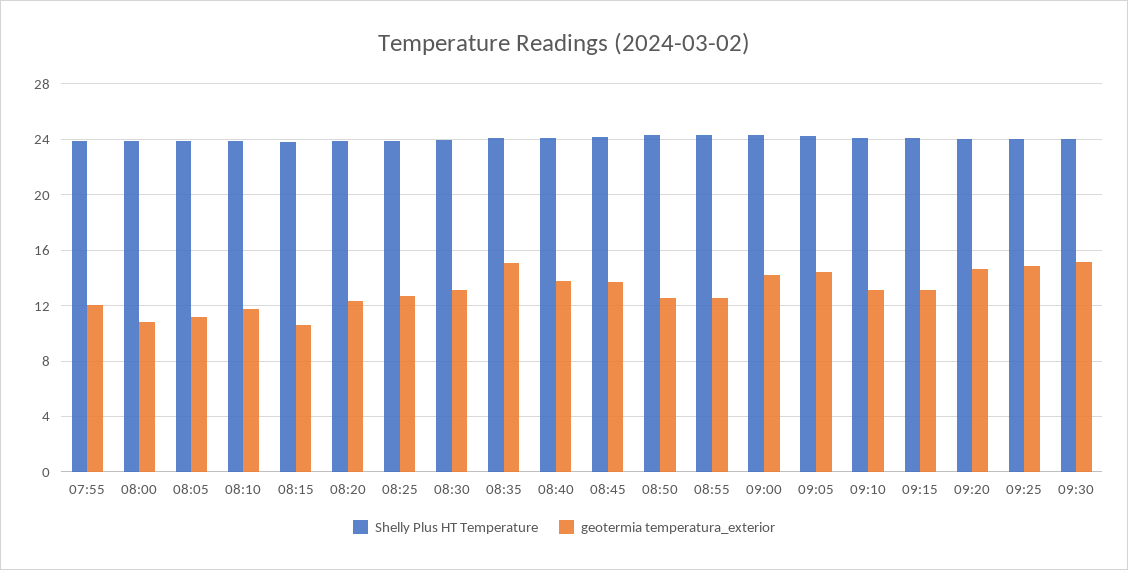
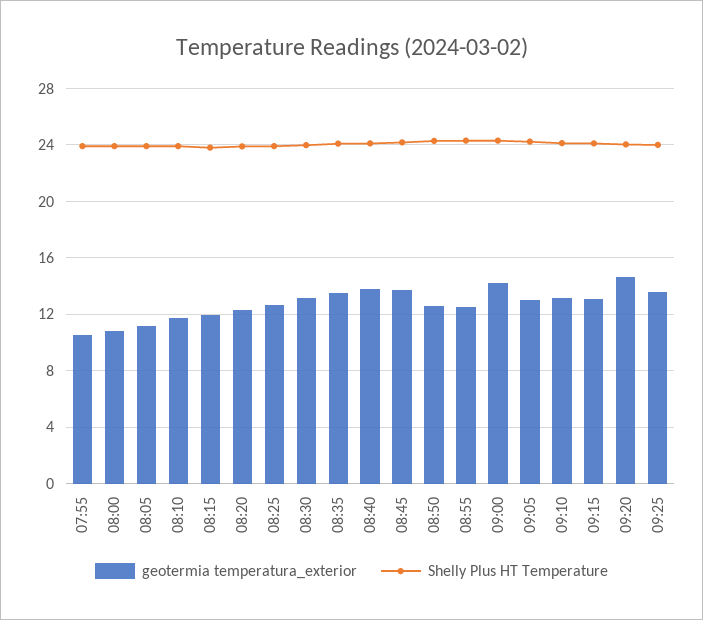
geotermia temperatura_exterior, 07:55: 12 -> 10.5
geotermia temperatura_exterior, 08:15: 10.5 -> 12
geotermia temperatura_exterior, 08:35: 15 -> 13.5
geotermia temperatura_exterior, 09:05: 14.5 -> 13
geotermia temperatura_exterior, 09:25: 15 -> 13.5
Shelly Plus HT Temperature, 09:30: 24 -> none
geotermia temperatura_exterior, 09:30: 15 -> none

